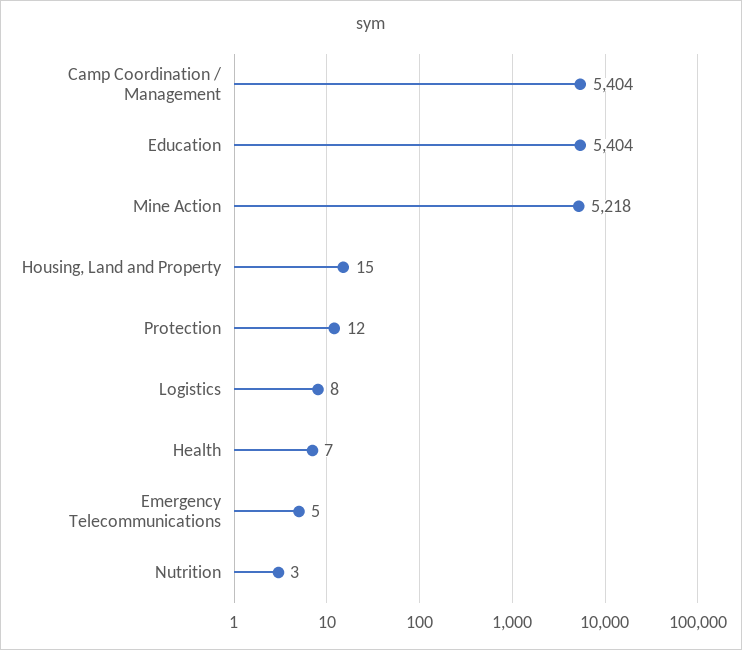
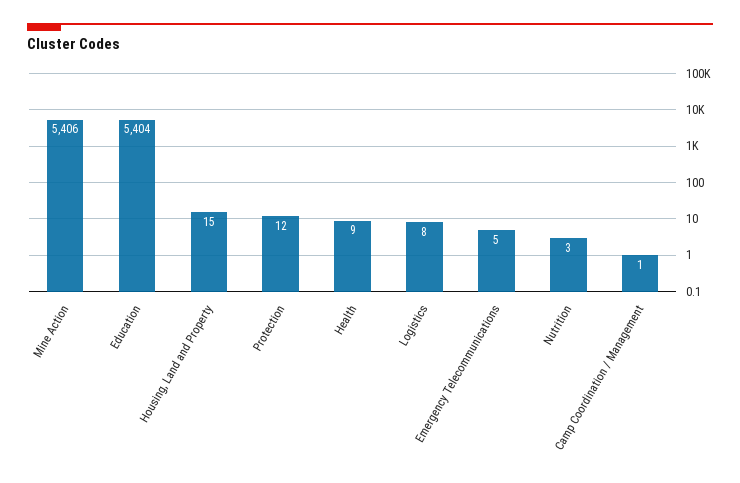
Camp Coordination / Management: 5404 -> 1
Mine Action: 5218 -> 5406
Health: 7 -> 9

